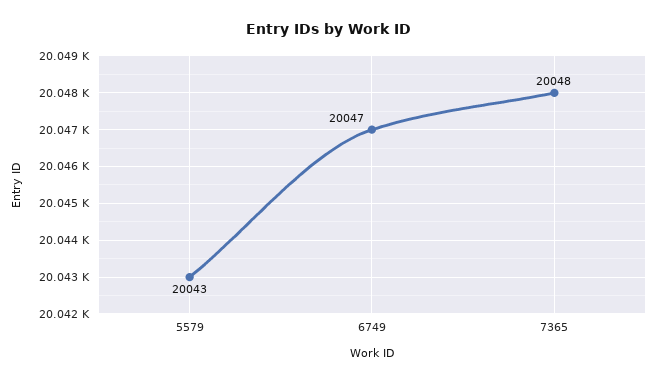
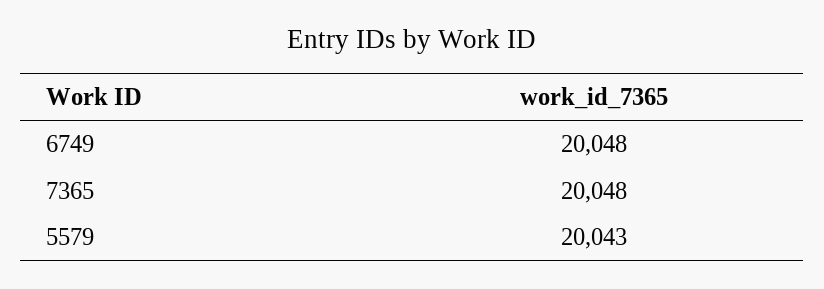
6749: 20047 -> 20048

